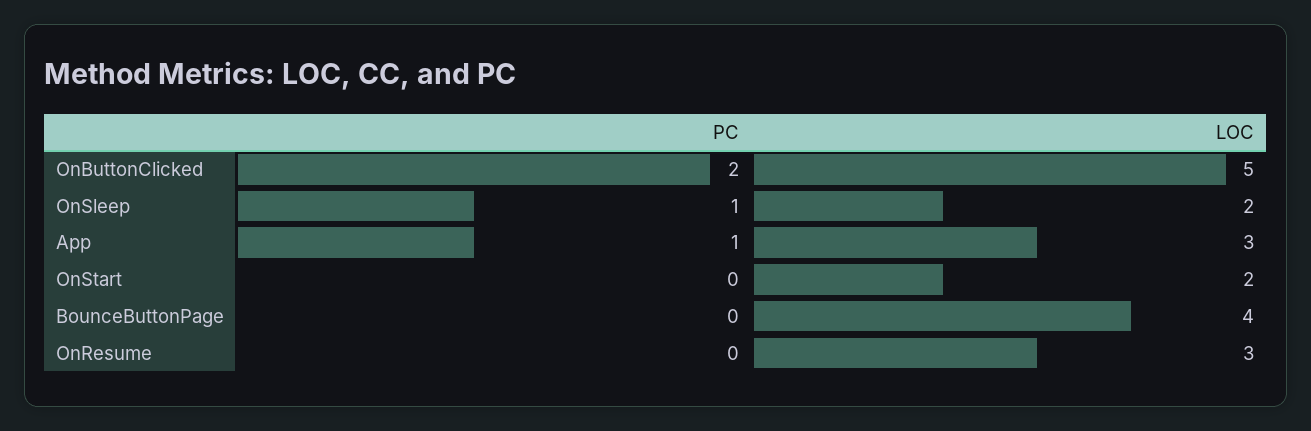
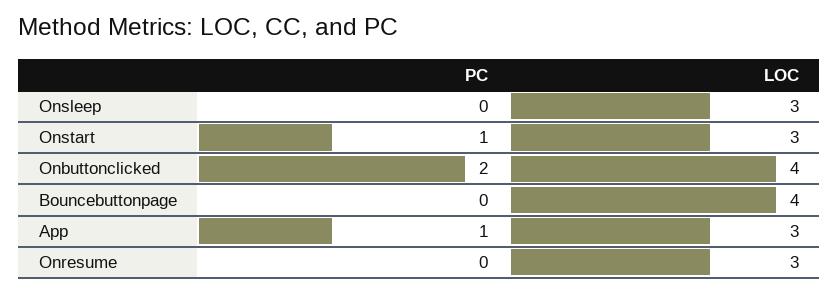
LOC, OnButtonClicked: 5 -> 4
PC, OnSleep: 1 -> 0
LOC, OnSleep: 2 -> 3
PC, OnStart: 0 -> 1
LOC, OnStart: 2 -> 3

